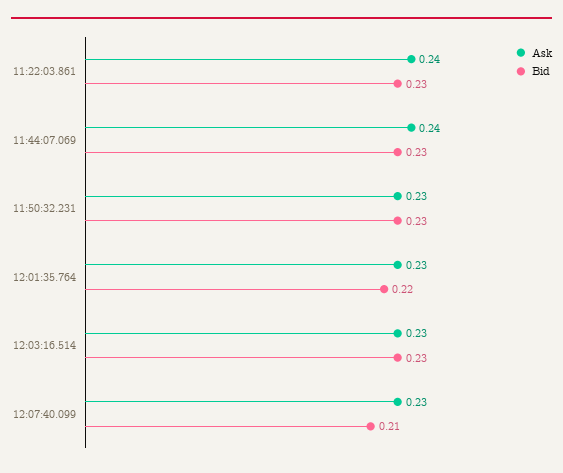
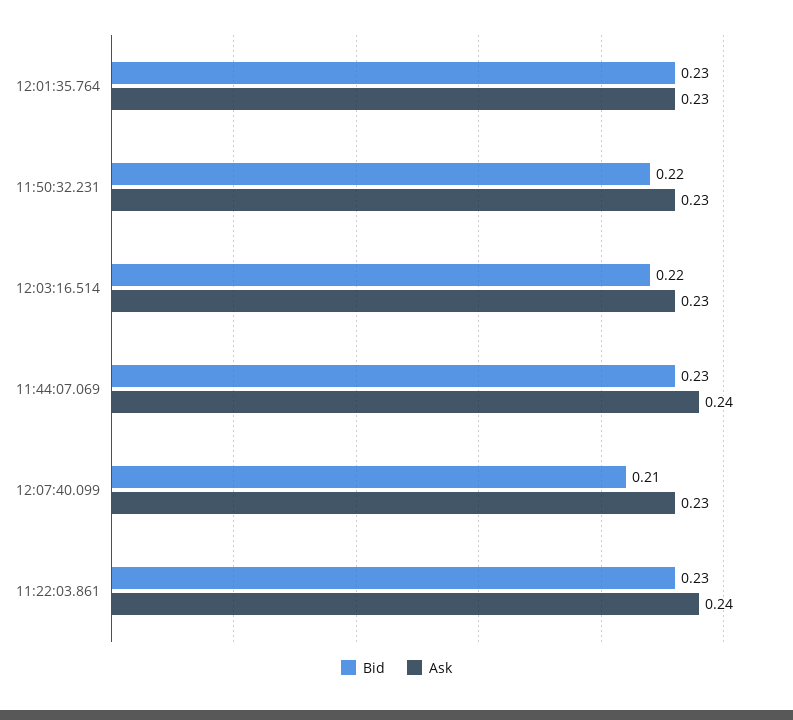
Bid, 11:50:32.231: 0.23 -> 0.22
Bid, 12:01:35.764: 0.22 -> 0.23
Bid, 12:03:16.514: 0.23 -> 0.22

